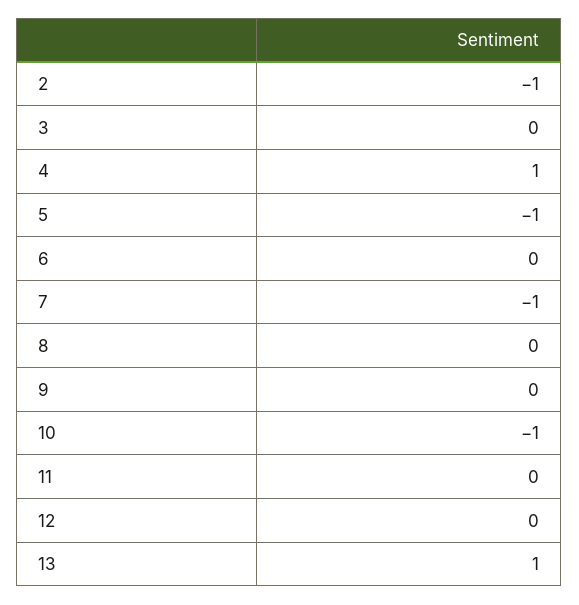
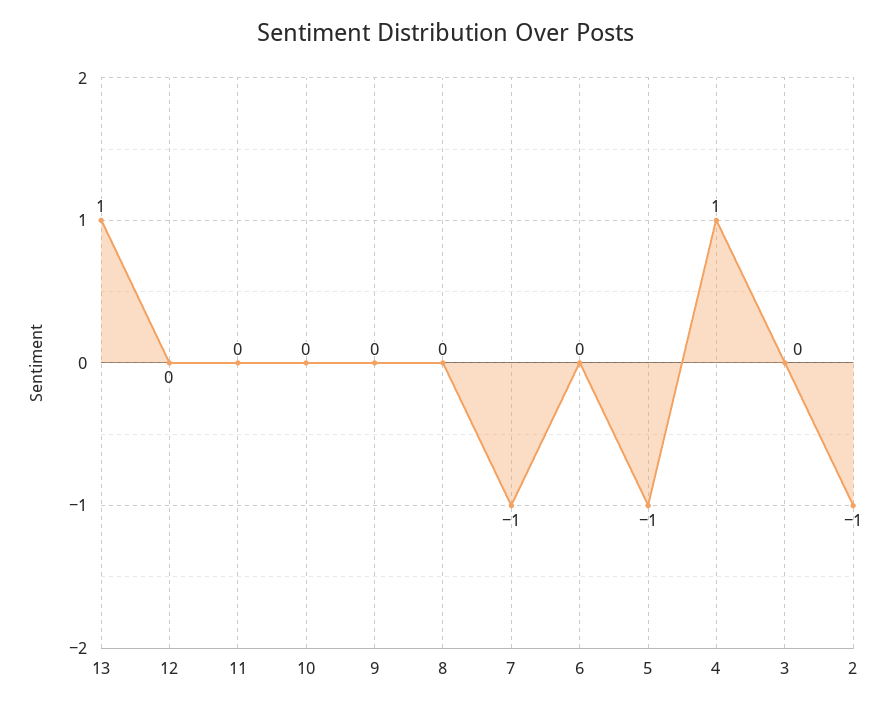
10: -1 -> 0

